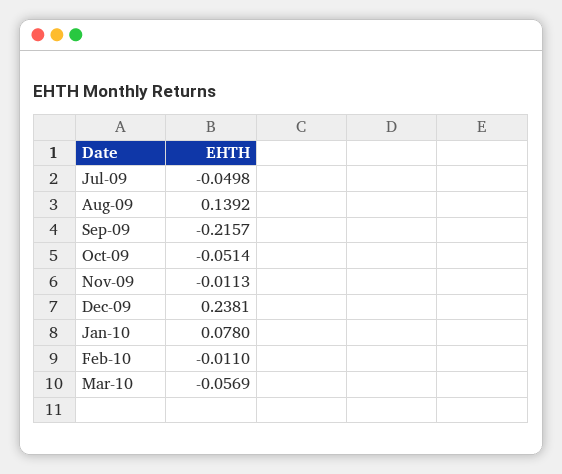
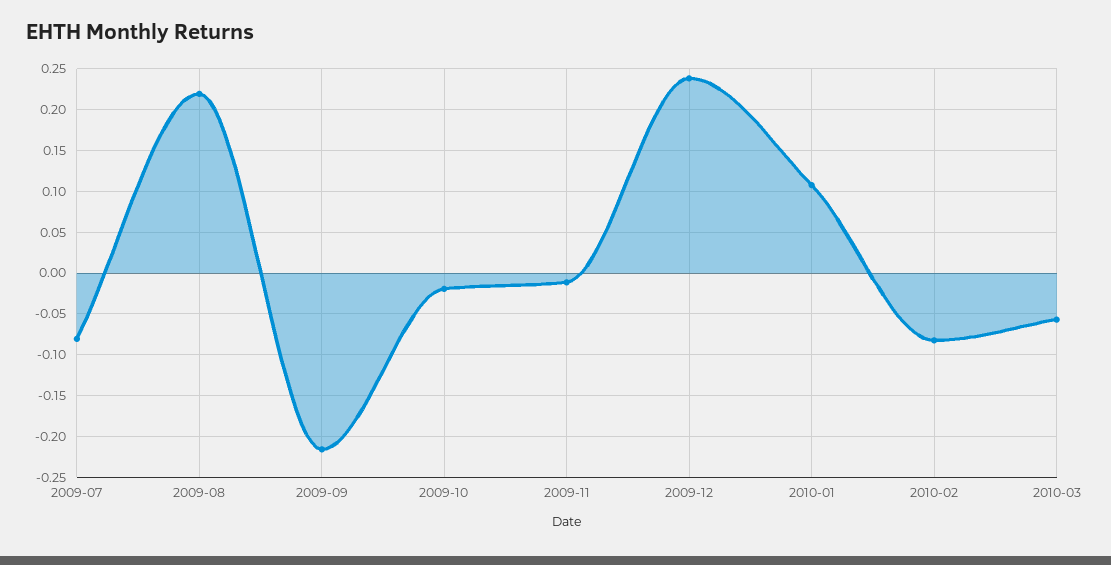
Jul-09: -0.0498 -> -0.08
Aug-09: 0.1392 -> 0.22
Oct-09: -0.0514 -> -0.02
Jan-10: 0.078 -> 0.11
Feb-10: -0.011 -> -0.08

